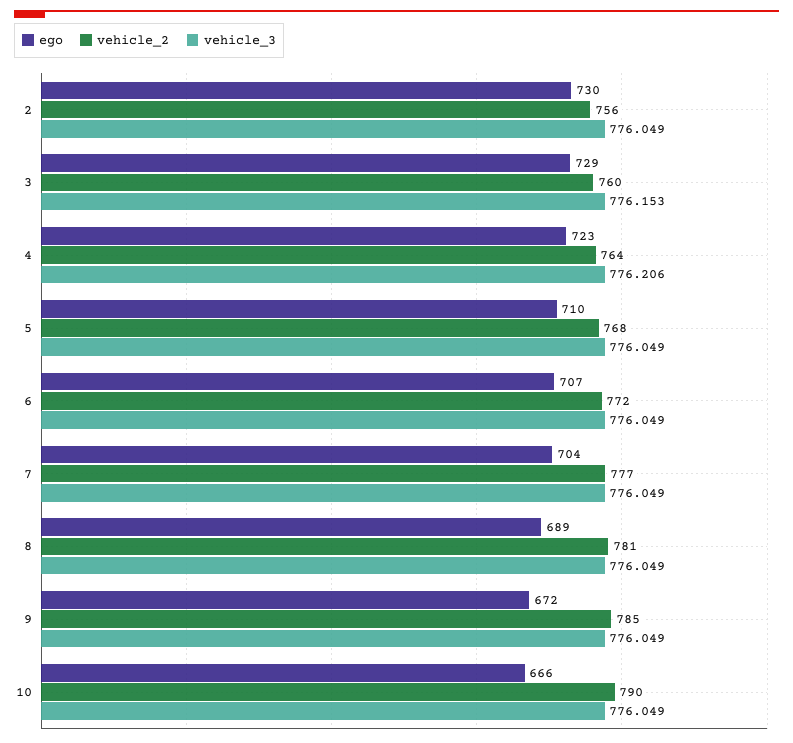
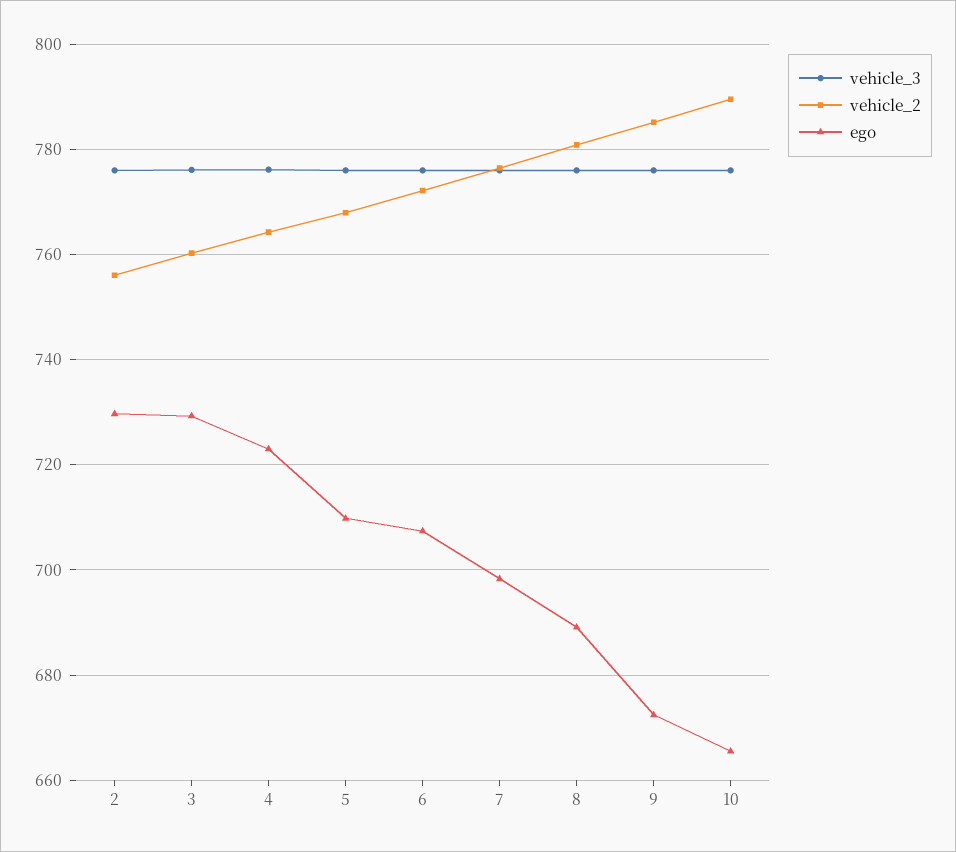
ego, 7: 704 -> 698

